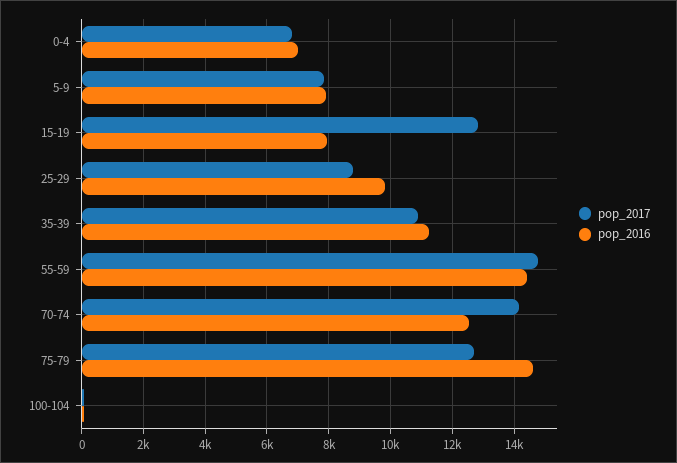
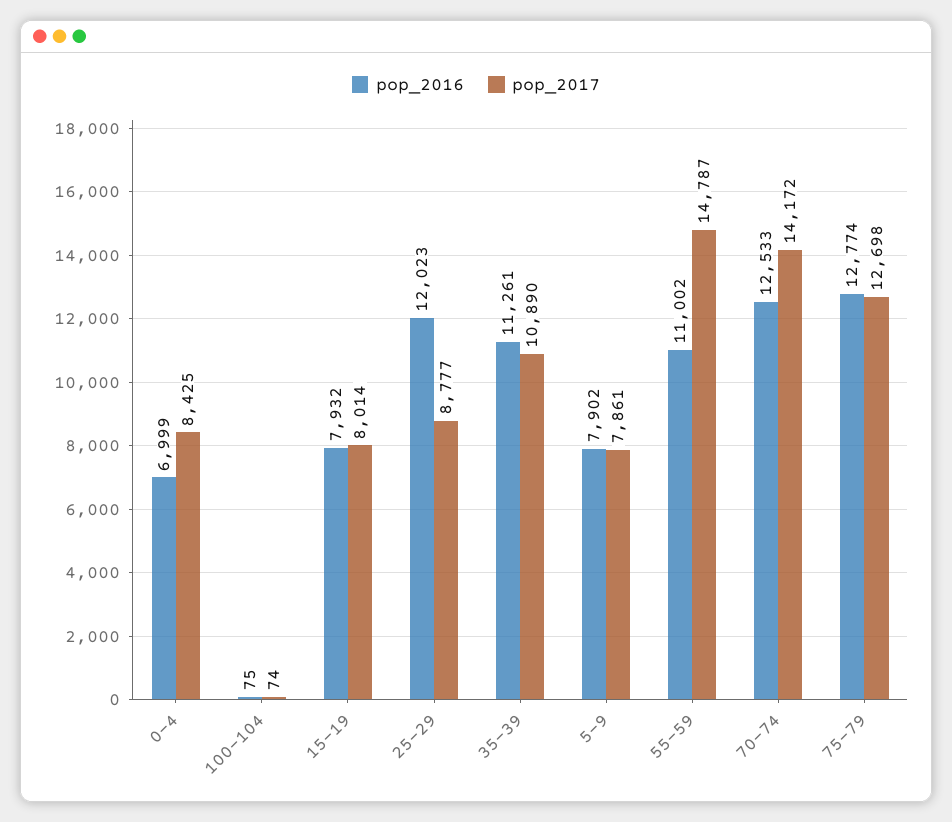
pop_2017, 0-4: 6800 -> 8425
pop_2017, 15-19: 12800 -> 8014
pop_2016, 25-29: 9800 -> 12023
pop_2016, 55-59: 14400 -> 11002
pop_2016, 75-79: 14600 -> 12774

